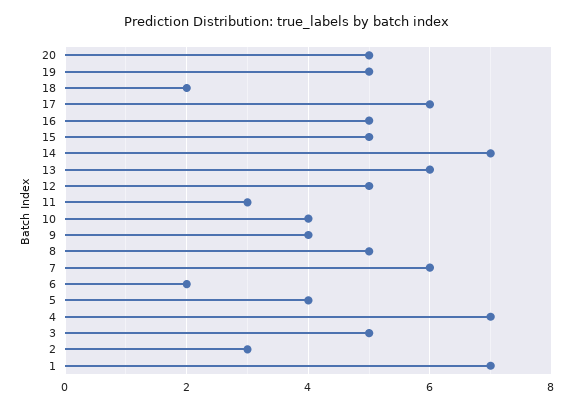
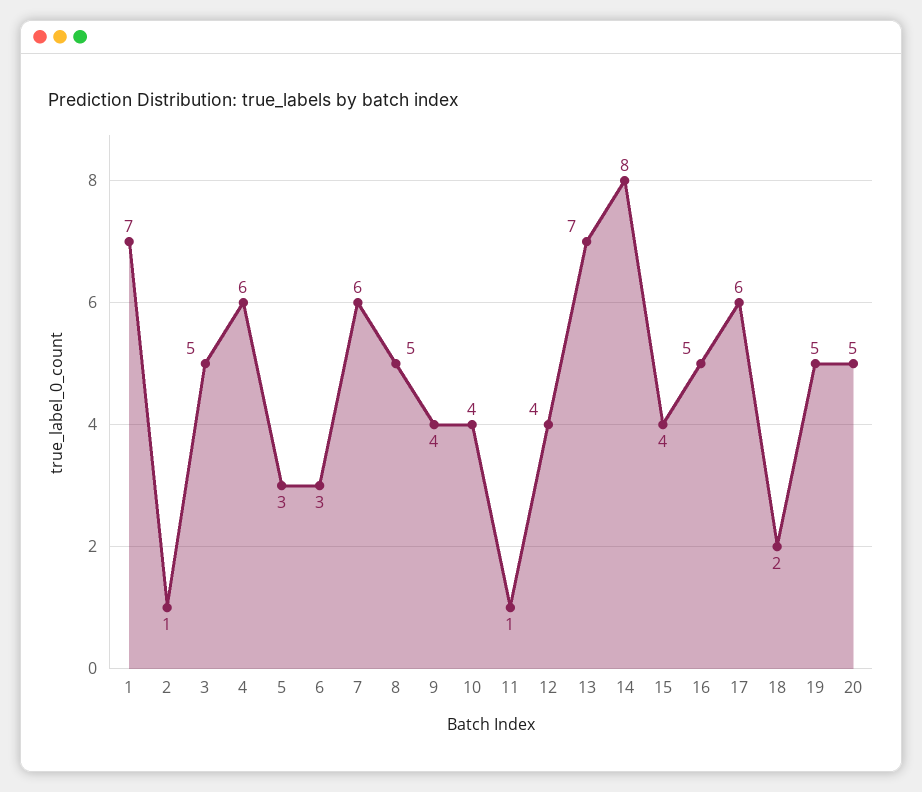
15: 5 -> 4
14: 7 -> 8
13: 6 -> 7
12: 5 -> 4
11: 3 -> 1
6: 2 -> 3
5: 4 -> 3
4: 7 -> 6
2: 3 -> 1

